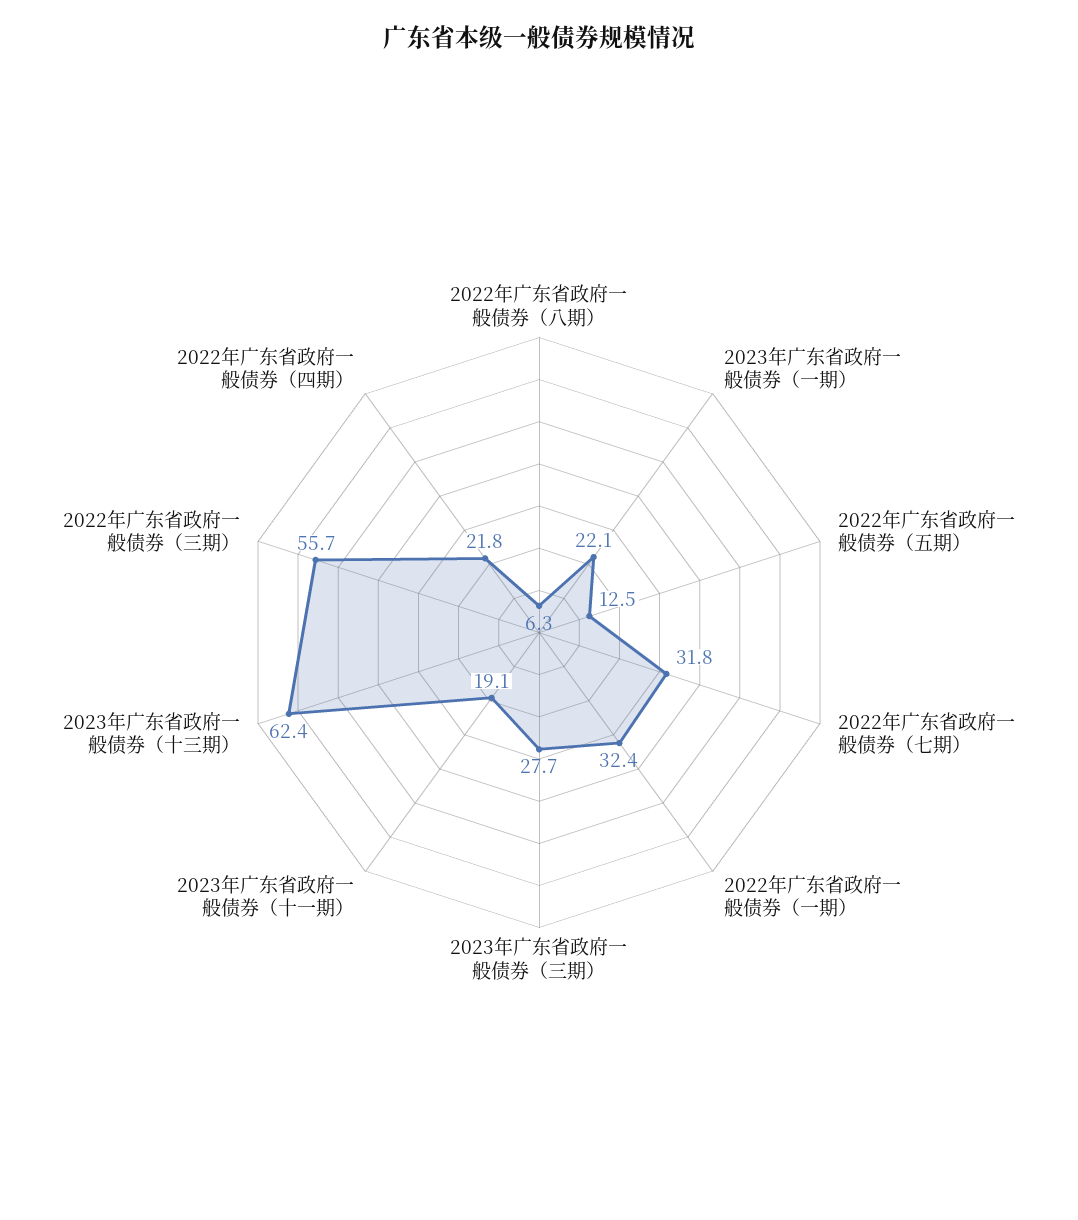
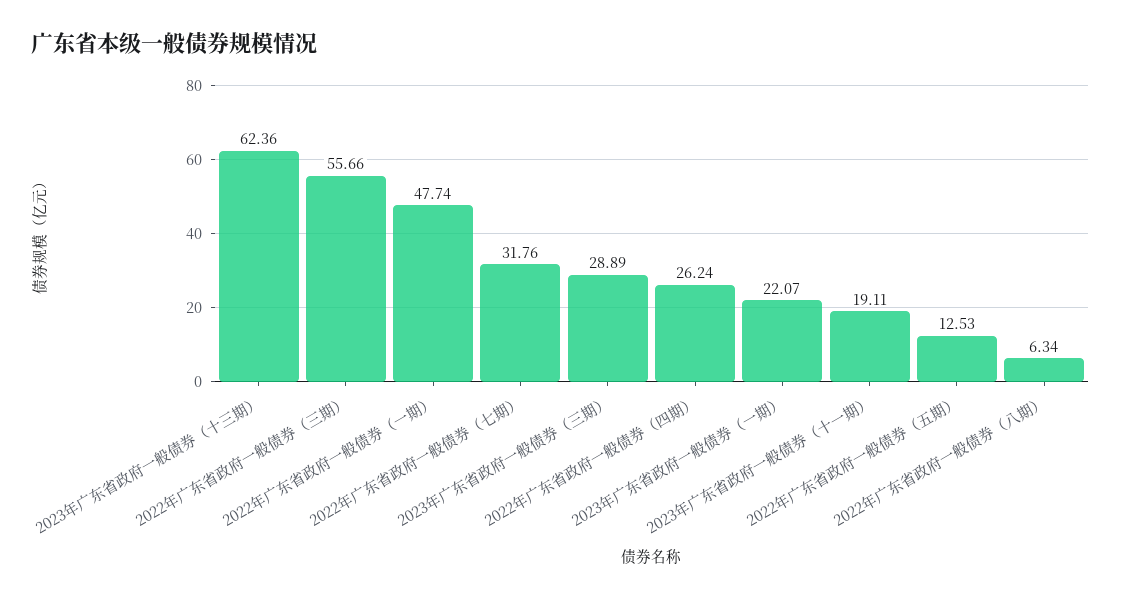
2022年广东省政府一般债券（一期）: 32.4 -> 47.74
2023年广东省政府一般债券（三期）: 27.7 -> 28.89
2022年广东省政府一般债券（四期）: 21.8 -> 26.24

